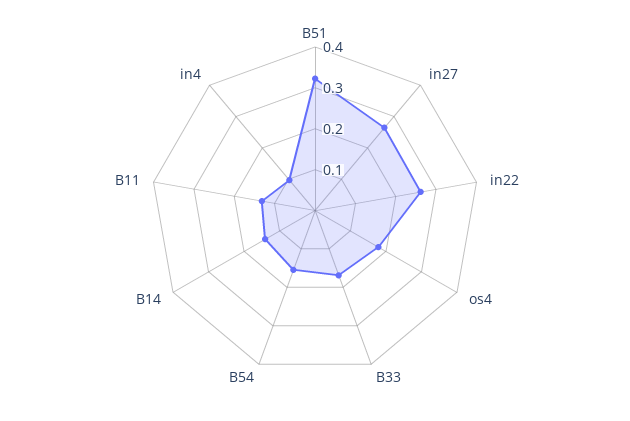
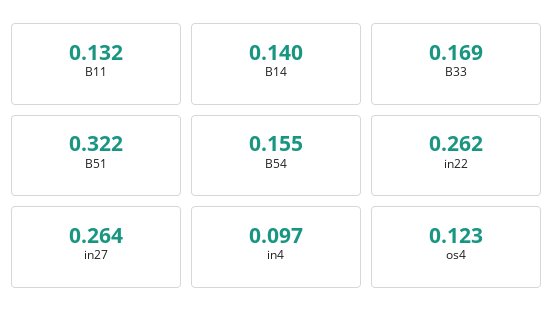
os4: 0.18 -> 0.123

